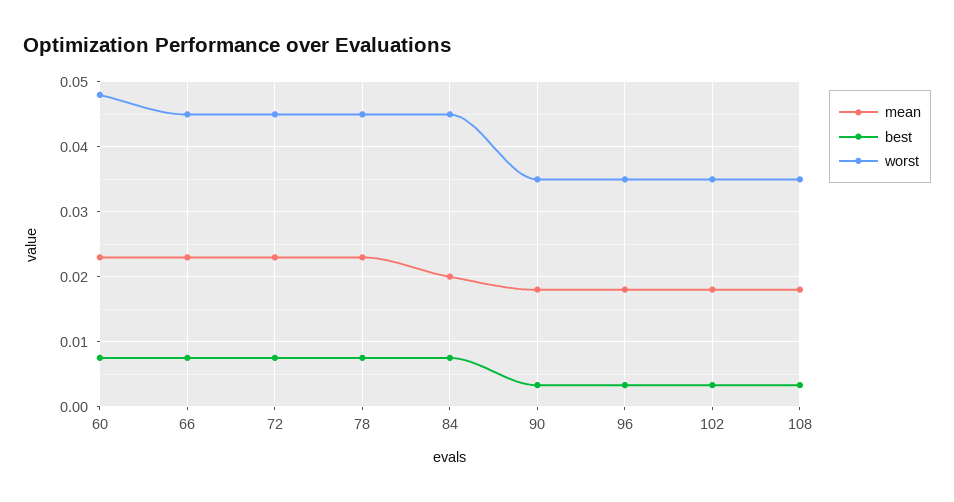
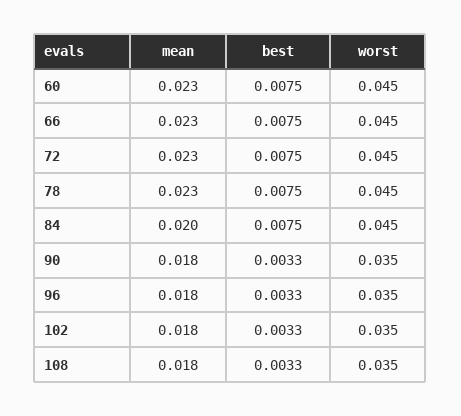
worst, 60: 0.048 -> 0.045

